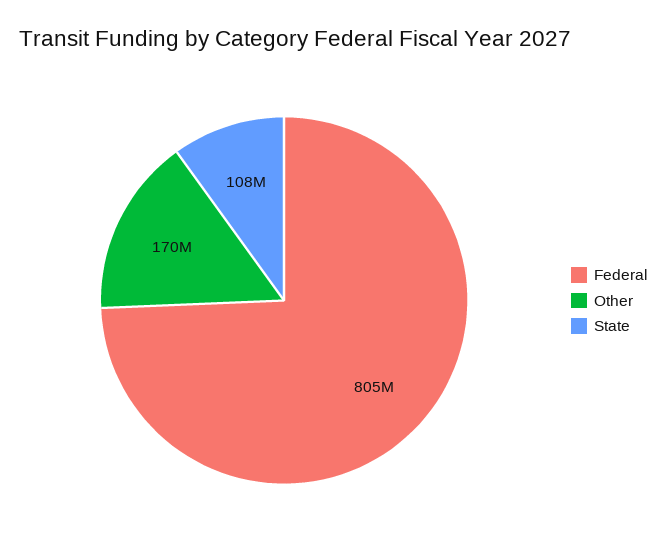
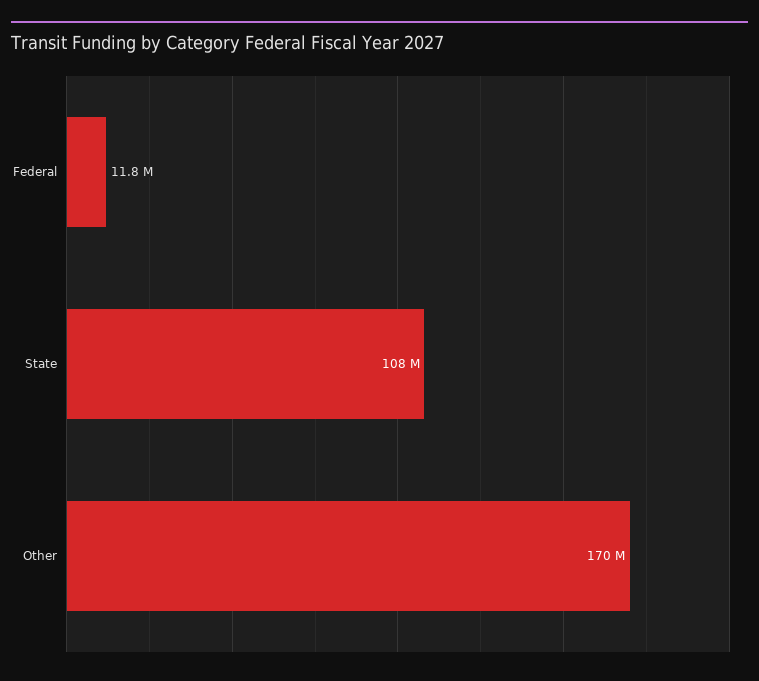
Federal: 805000000 -> 11800000

